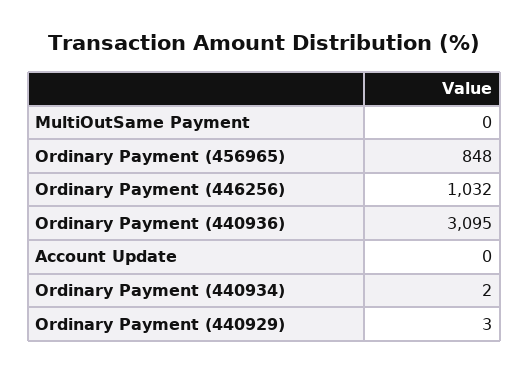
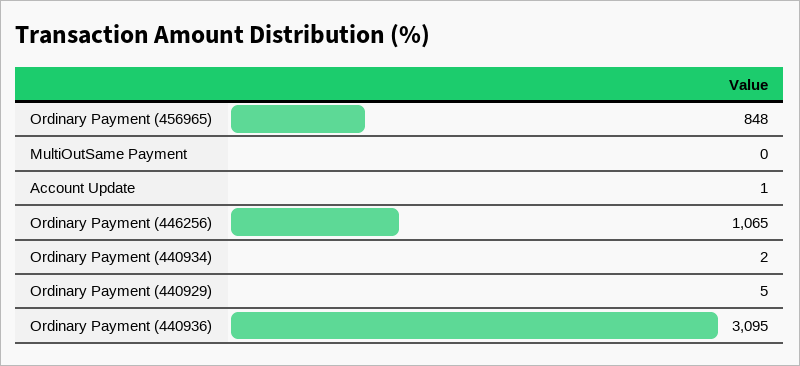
Ordinary Payment (446256): 1032 -> 1065
Account Update: 0 -> 1
Ordinary Payment (440929): 3 -> 5

